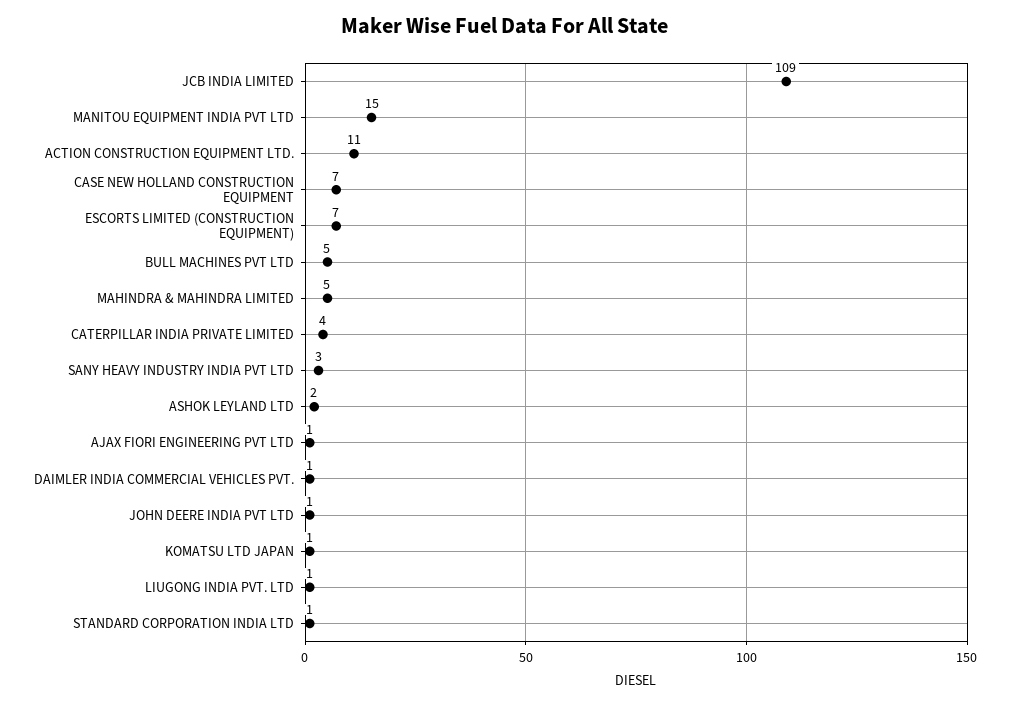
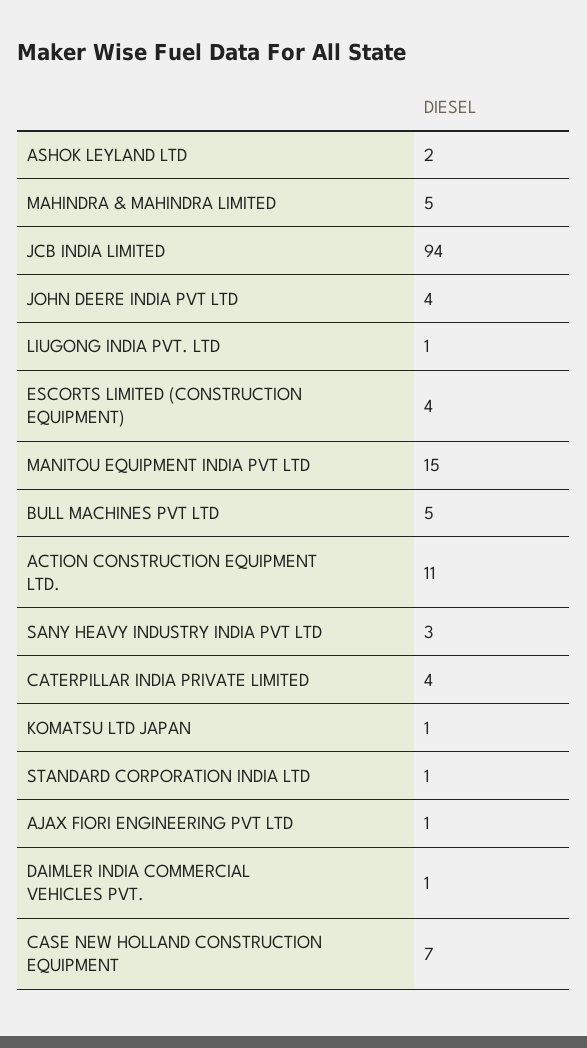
JCB INDIA LIMITED: 109 -> 94
ESCORTS LIMITED (CONSTRUCTION EQUIPMENT): 7 -> 4
JOHN DEERE INDIA PVT LTD: 1 -> 4

